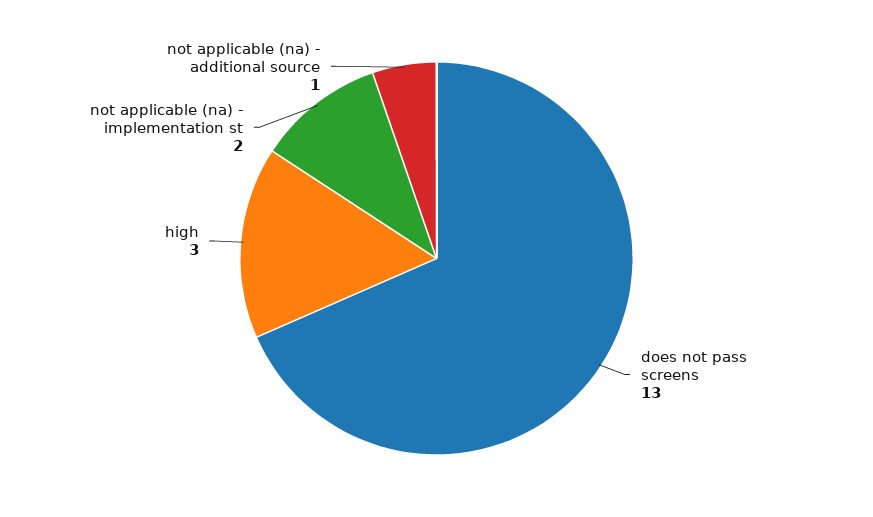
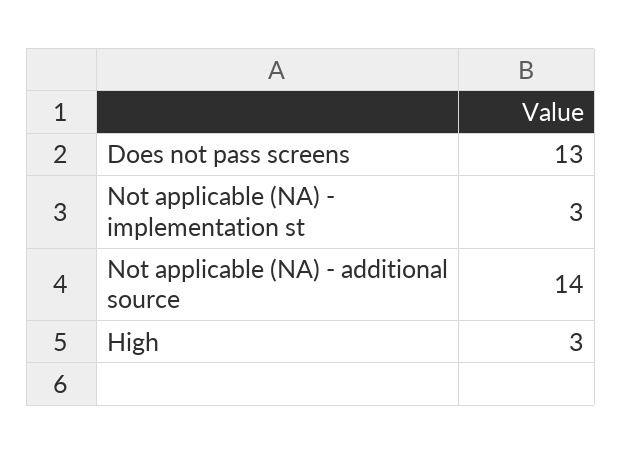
not applicable (na) - implementation st: 2 -> 3
not applicable (na) - additional source: 1 -> 14

